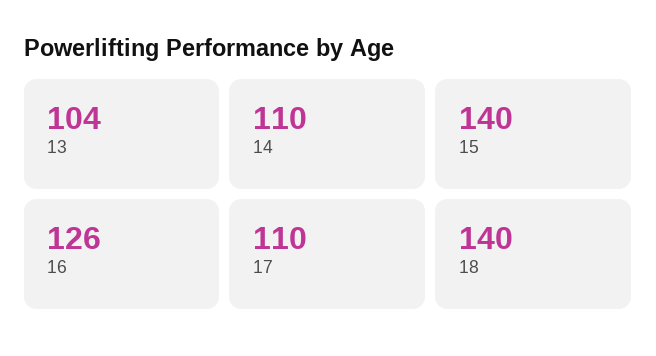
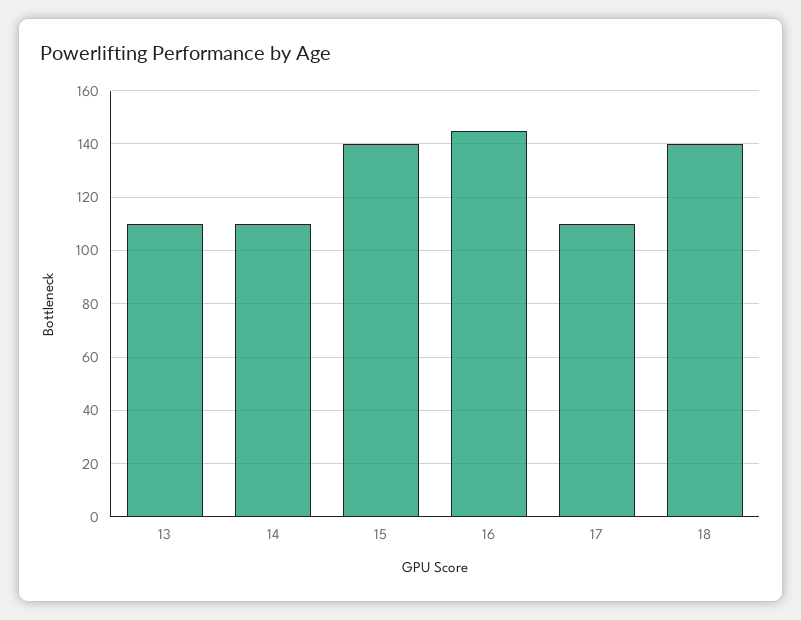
13: 104 -> 110
16: 126 -> 145

